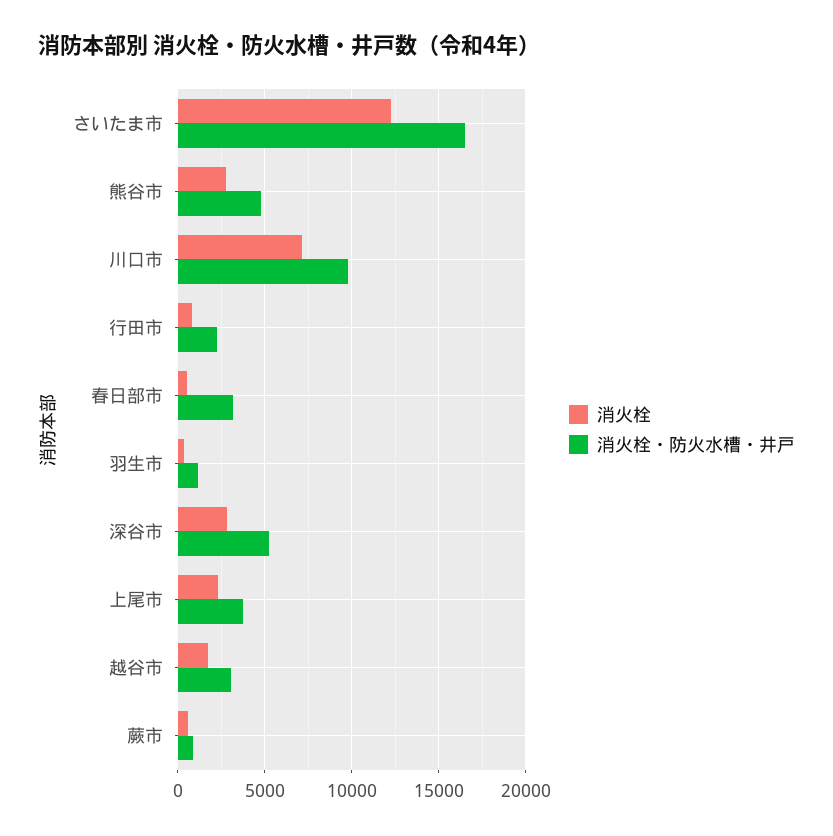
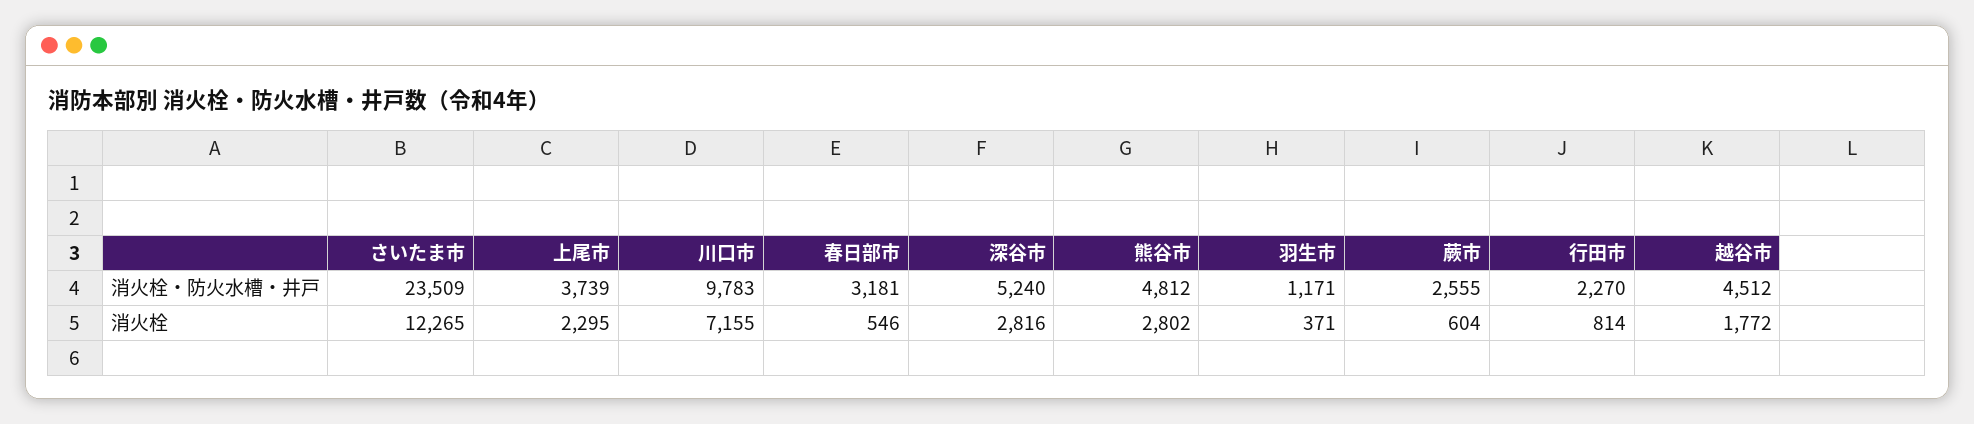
消火栓・防火水槽・井戸, さいたま市: 16500 -> 23509
消火栓・防火水槽・井戸, 越谷市: 3000 -> 4512
消火栓・防火水槽・井戸, 蕨市: 1000 -> 2555

